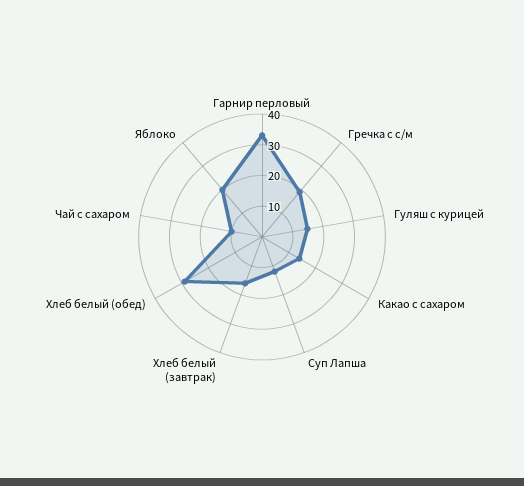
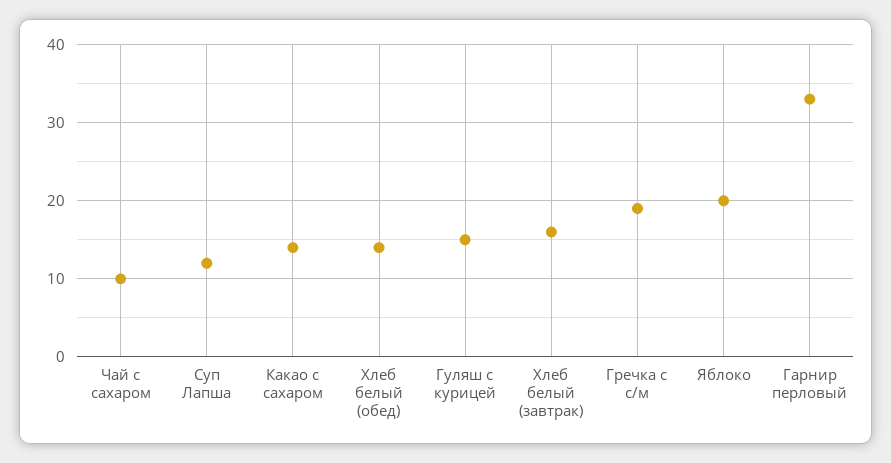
Хлеб белый (обед): 30 -> 14

